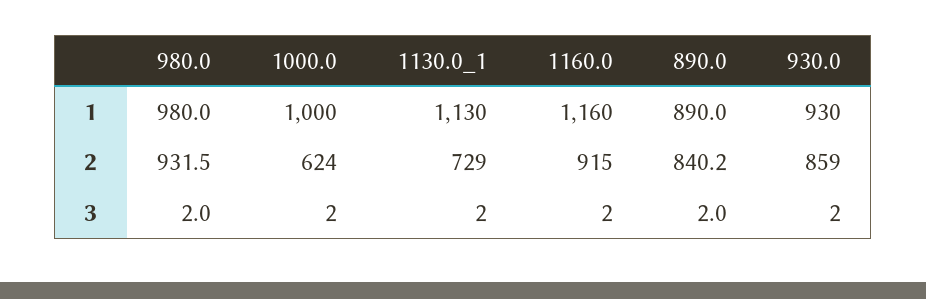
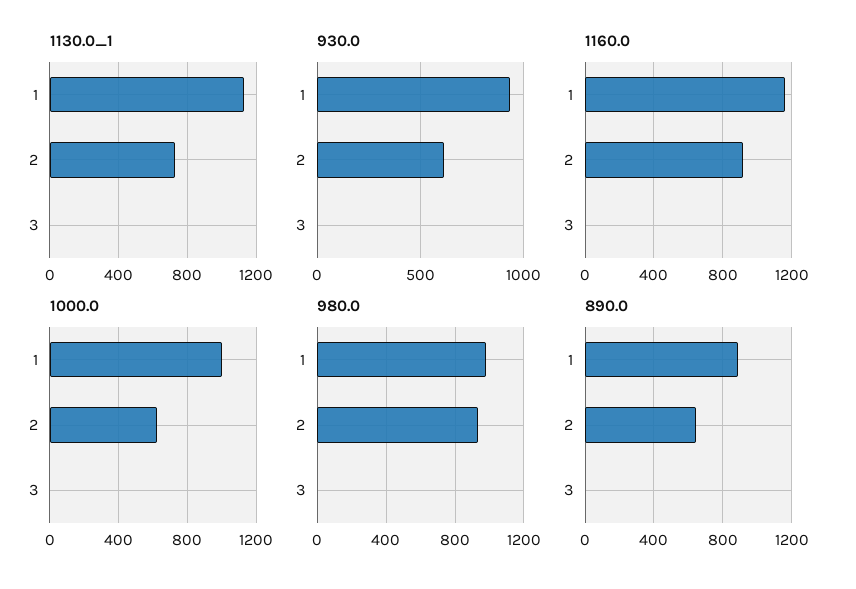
890.0, 2: 840.2 -> 650
930.0, 2: 859 -> 600

